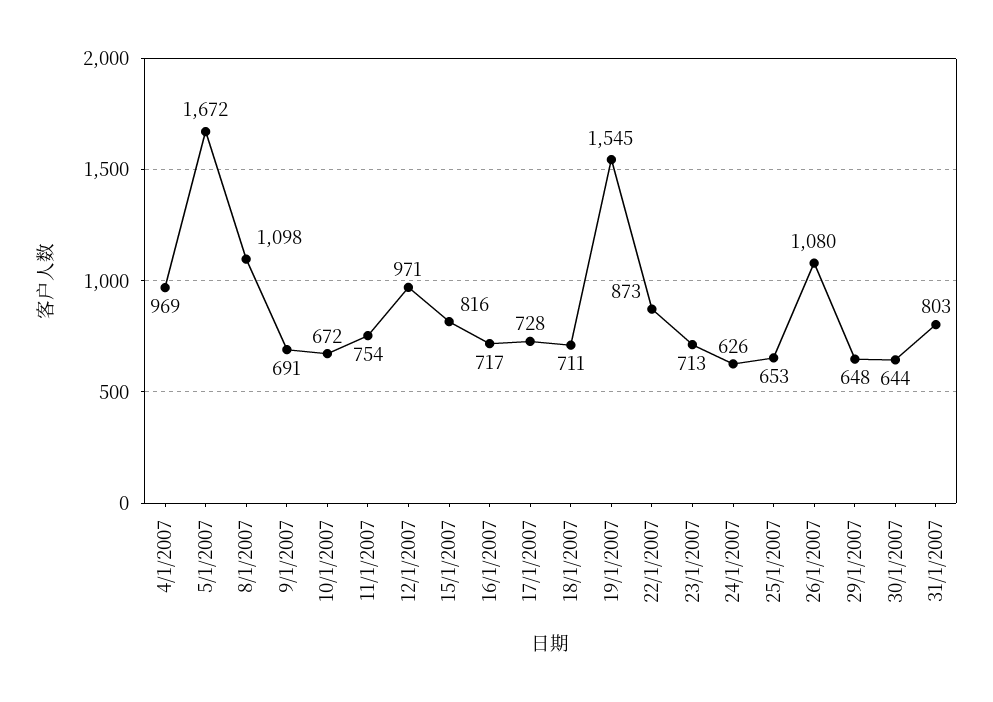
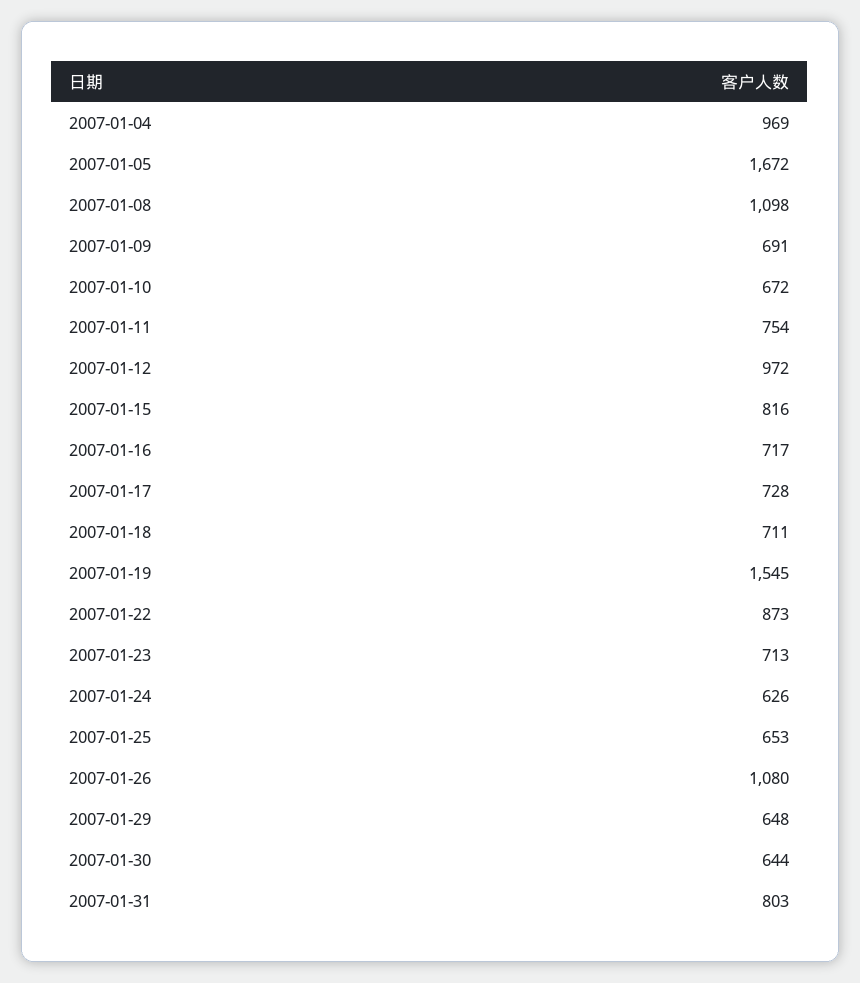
12/1/2007: 971 -> 972

